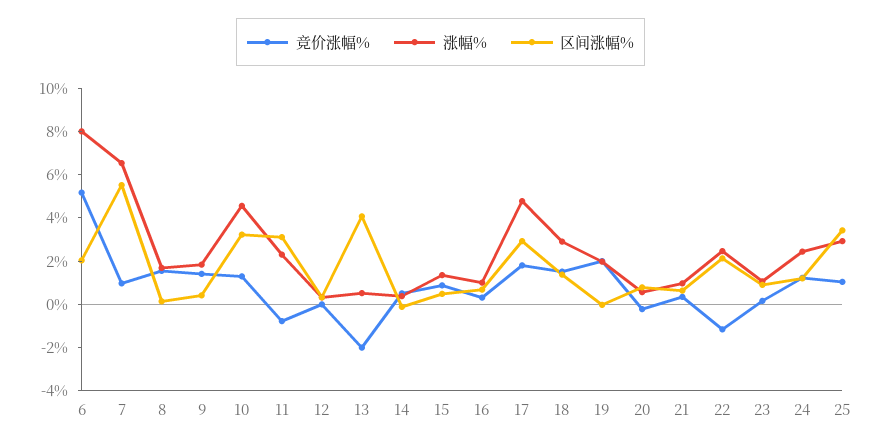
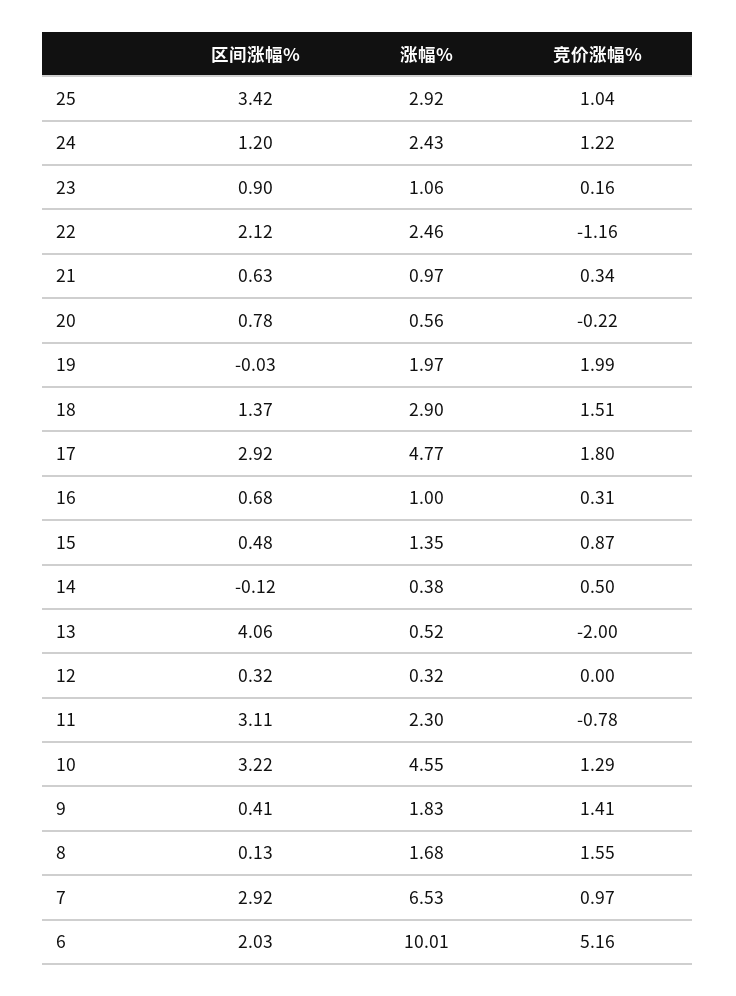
涨幅%, 6: 8 -> 10.01
区间涨幅%, 7: 5.5 -> 2.92

